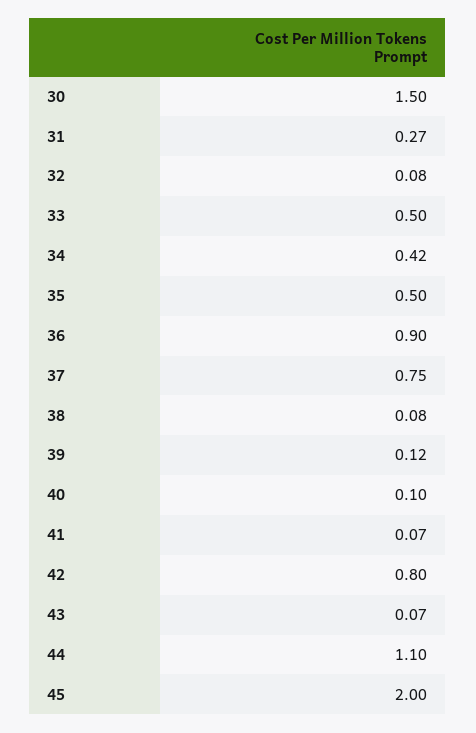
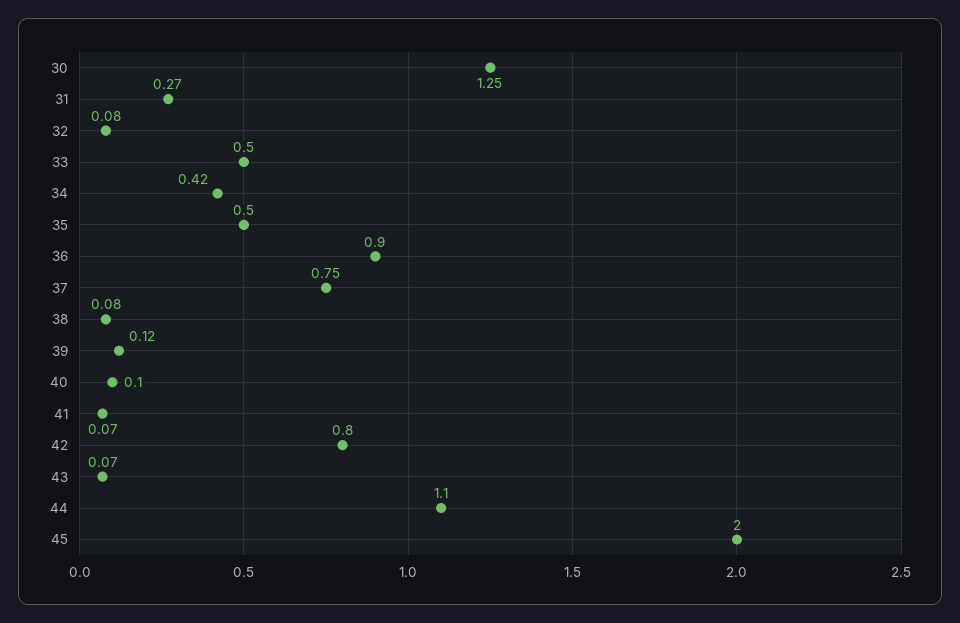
30: 1.5 -> 1.25

